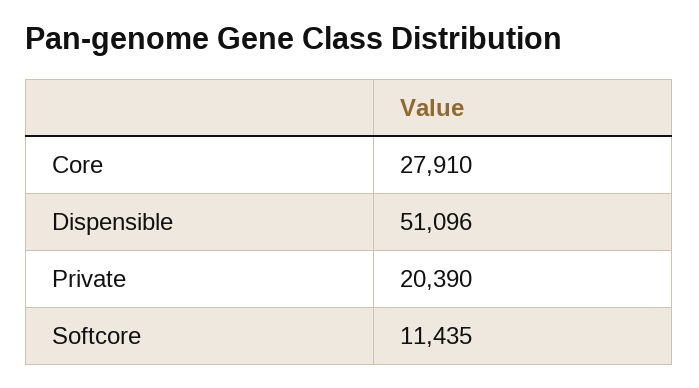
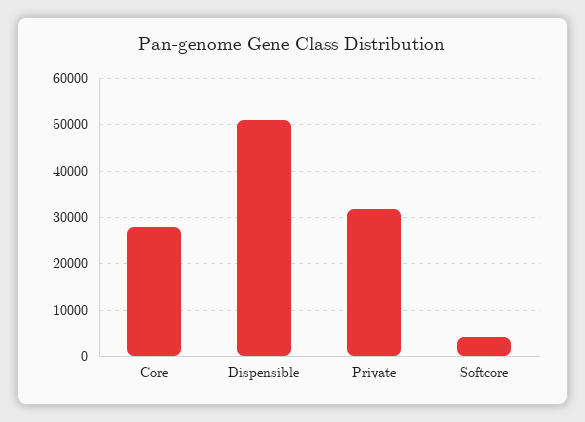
Private: 20390 -> 32000
Softcore: 11435 -> 4000

